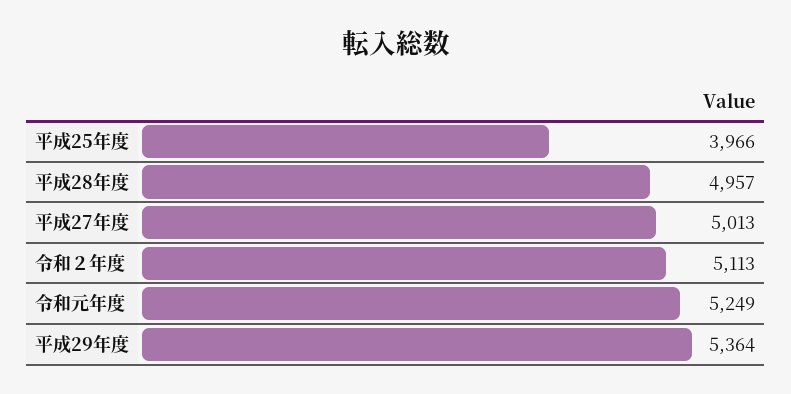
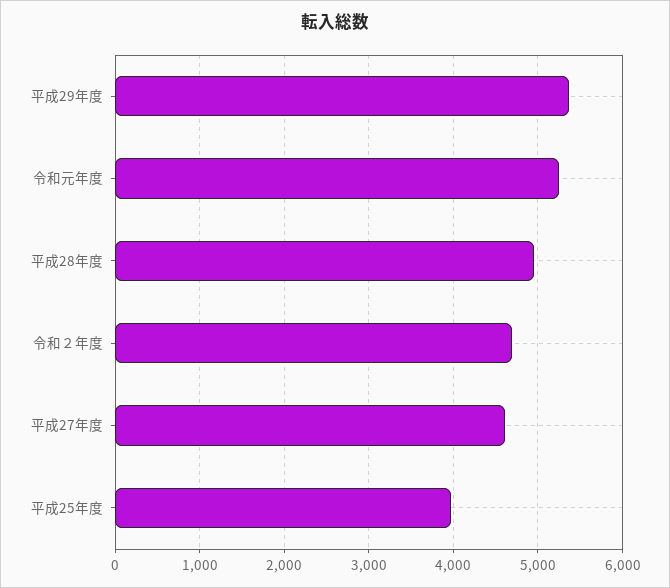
平成27年度: 5013 -> 4600
令和２年度: 5113 -> 4700

